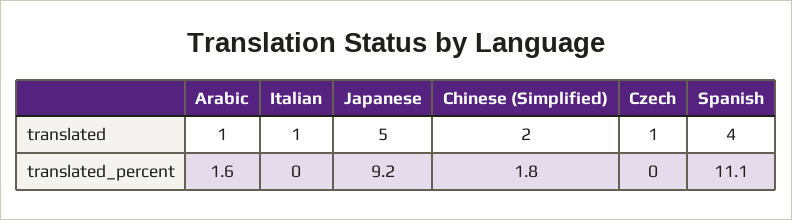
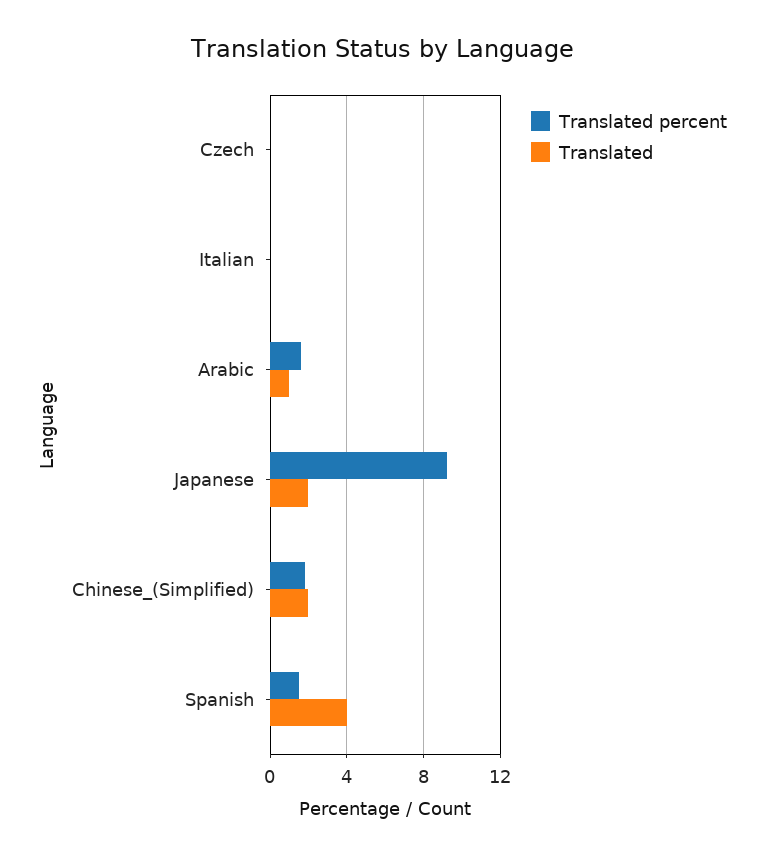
translated, Italian: 1 -> 0
translated, Japanese: 5 -> 2
translated, Czech: 1 -> 0
translated_percent, Spanish: 11.1 -> 1.5

